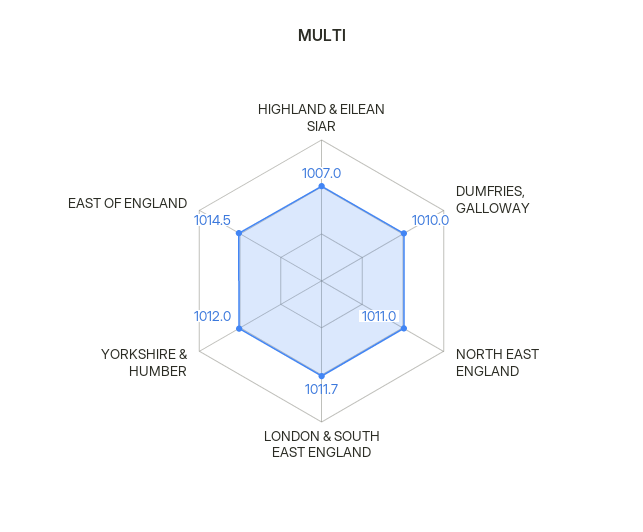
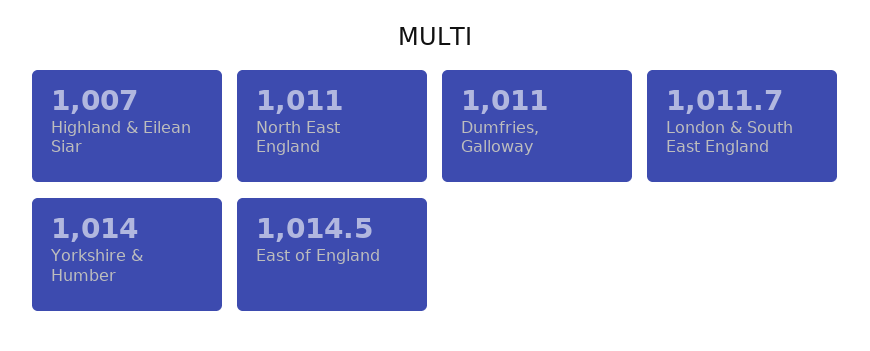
DUMFRIES, GALLOWAY: 1010 -> 1011
YORKSHIRE & HUMBER: 1012 -> 1014

